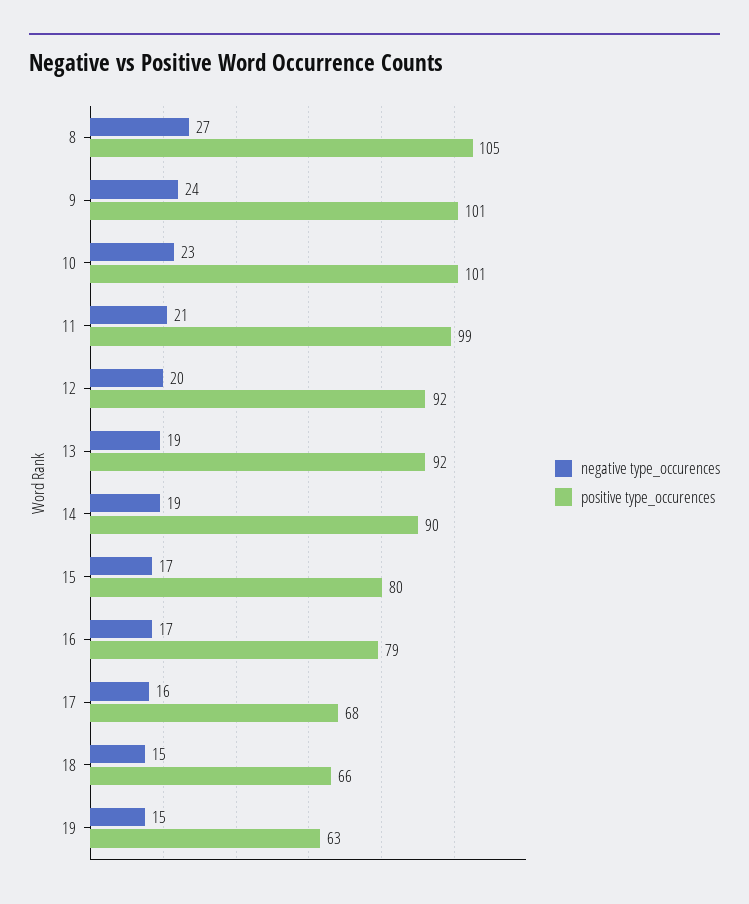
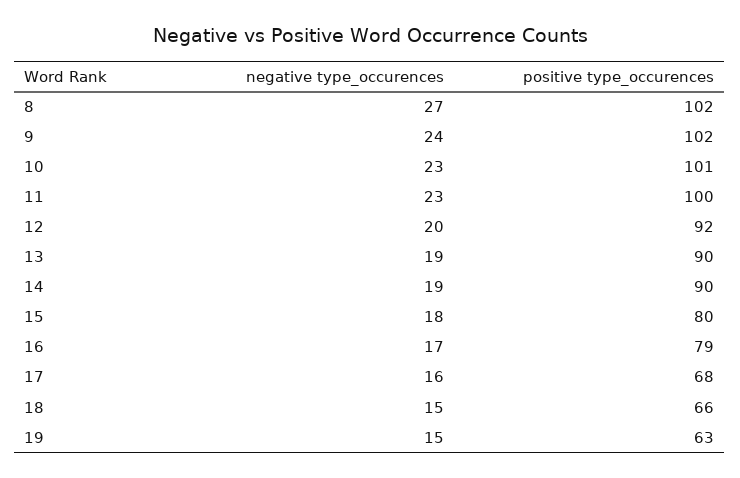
positive type_occurences, 8: 105 -> 102
positive type_occurences, 9: 101 -> 102
negative type_occurences, 11: 21 -> 23
positive type_occurences, 11: 99 -> 100
positive type_occurences, 13: 92 -> 90
negative type_occurences, 15: 17 -> 18

